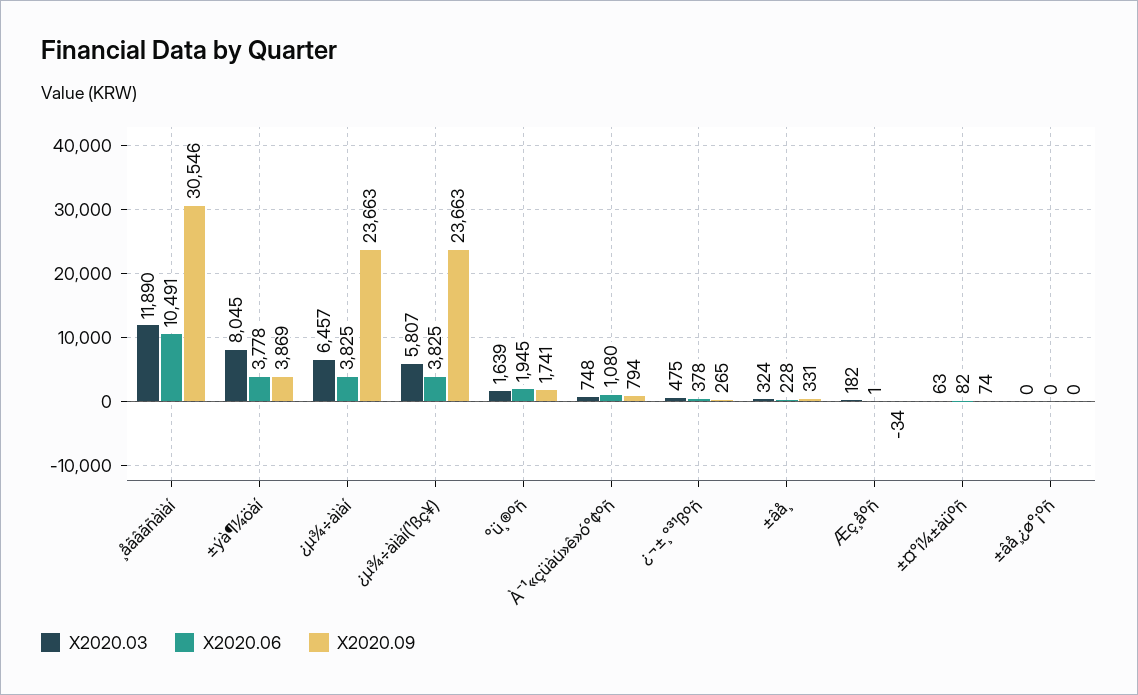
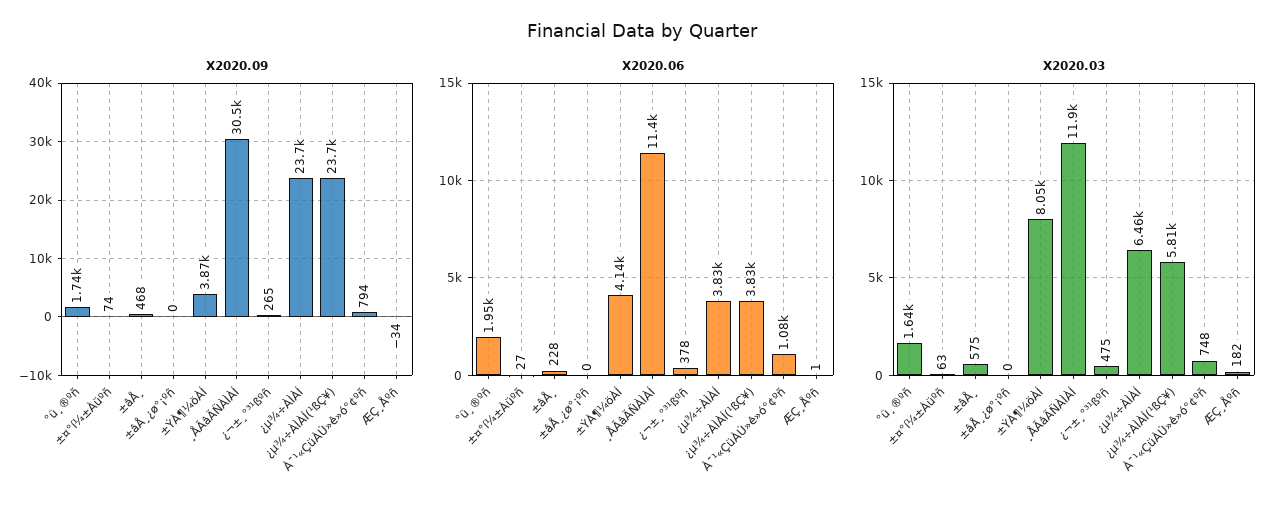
X2020.06, ¸åãâãñàìàí: 10491 -> 11400
X2020.06, ±ýà¶¼öàí: 3778 -> 4140
X2020.03, ±âå¸: 324 -> 575
X2020.09, ±âå¸: 331 -> 468
X2020.06, ±¤°í¼±àüºñ: 82 -> 27

